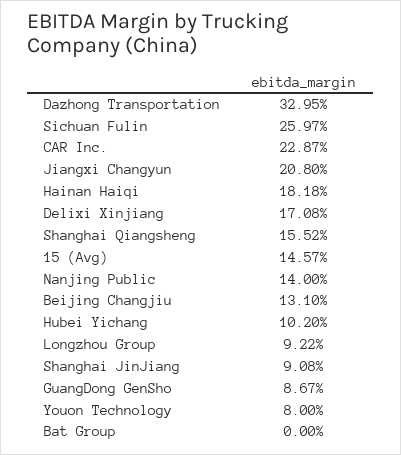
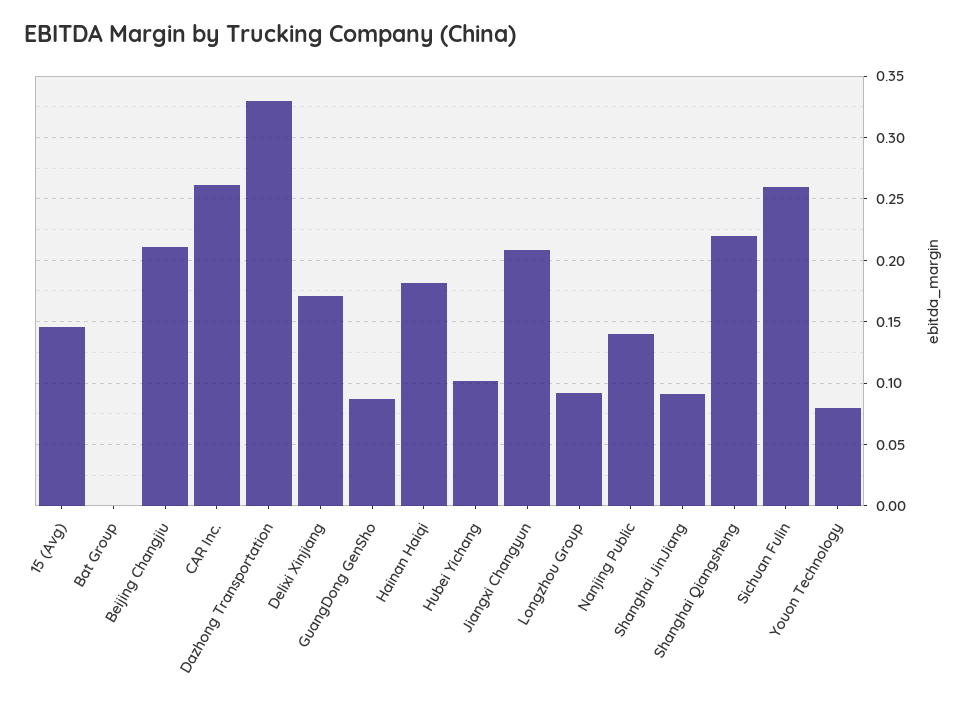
CAR Inc.: 0.2287 -> 0.26
Shanghai Qiangsheng: 0.1552 -> 0.22
Beijing Changjiu: 0.131 -> 0.21

